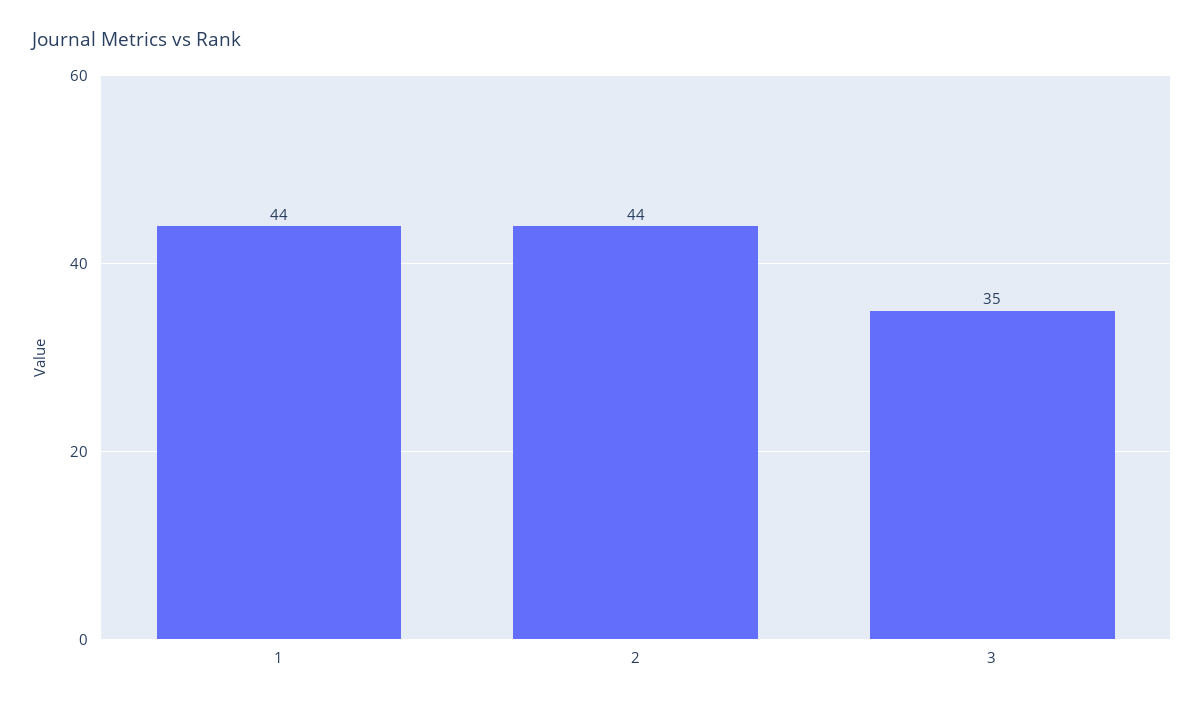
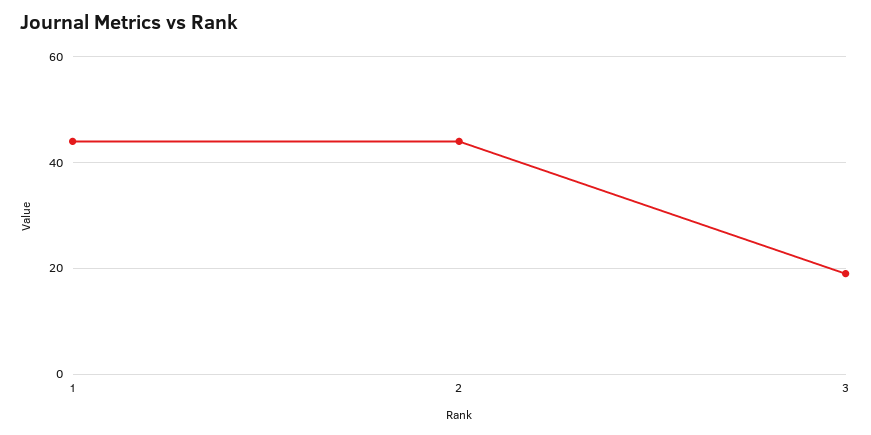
3: 35 -> 20

